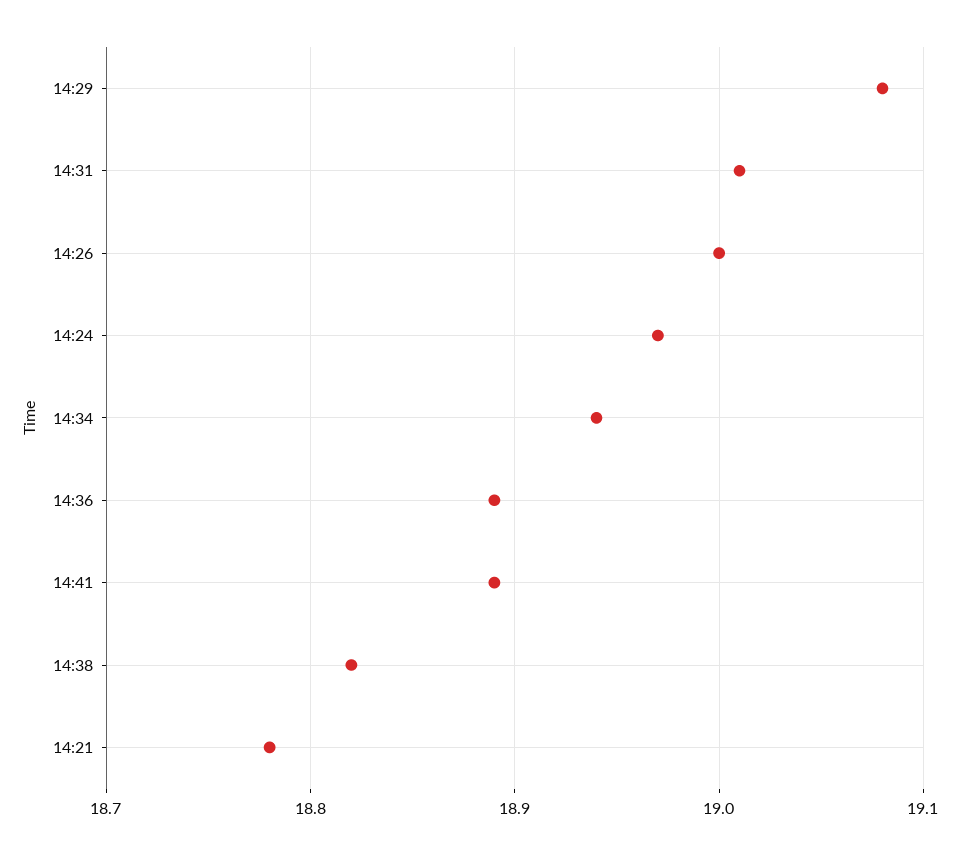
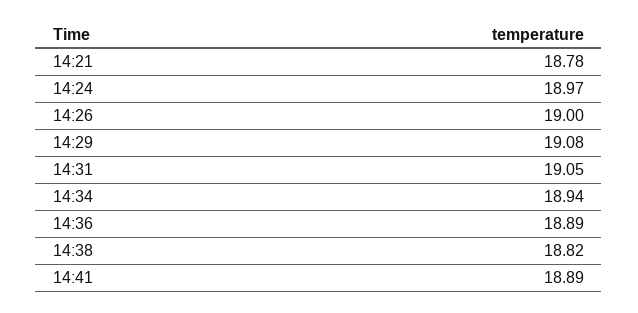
14:31: 19.01 -> 19.05

